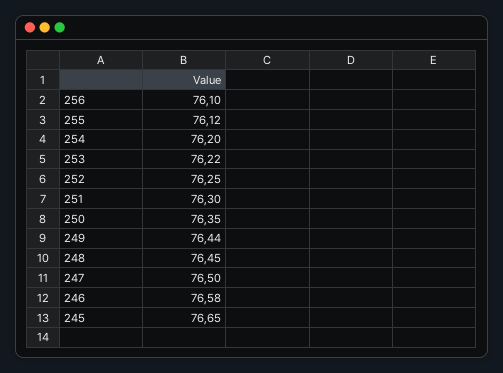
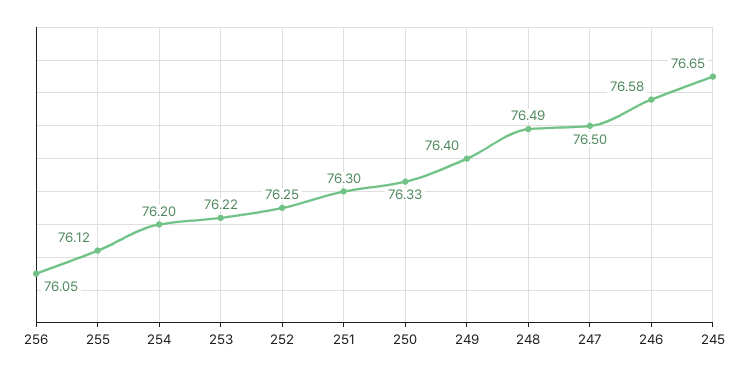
256: 76.1 -> 76.05
250: 76.35 -> 76.33
249: 76.44 -> 76.4
248: 76.45 -> 76.49

